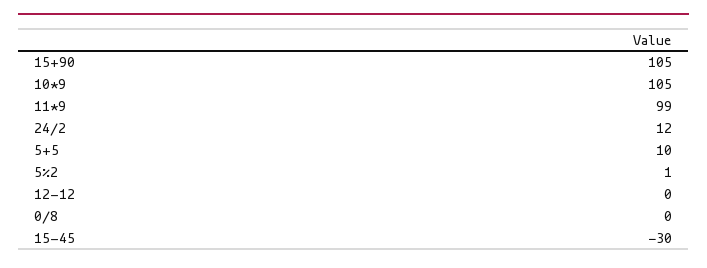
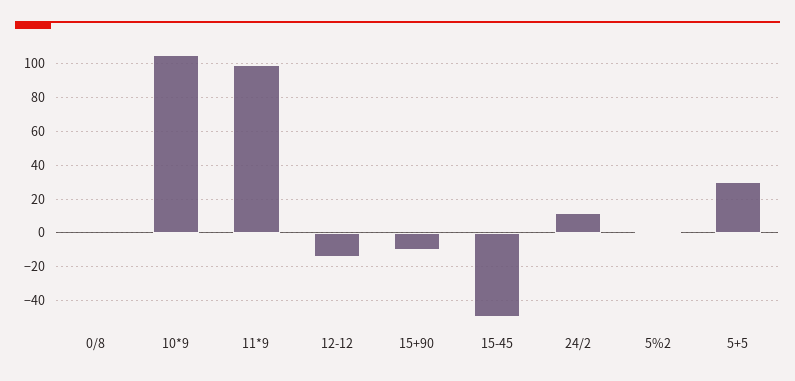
15+90: 105 -> -10
5+5: 10 -> 30
12-12: 0 -> -15
15-45: -30 -> -50

